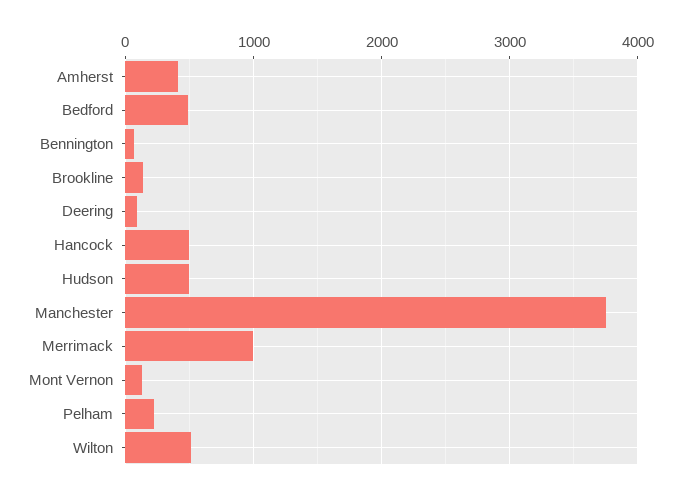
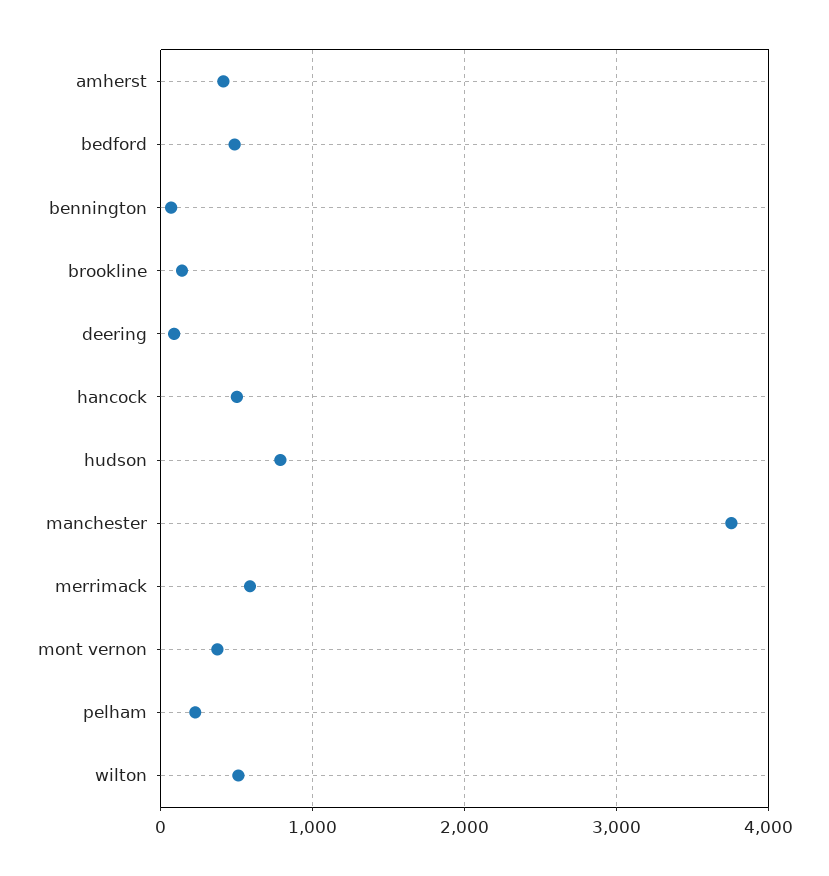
Hudson: 500 -> 800
Merrimack: 1000 -> 600
Mont Vernon: 100 -> 400

